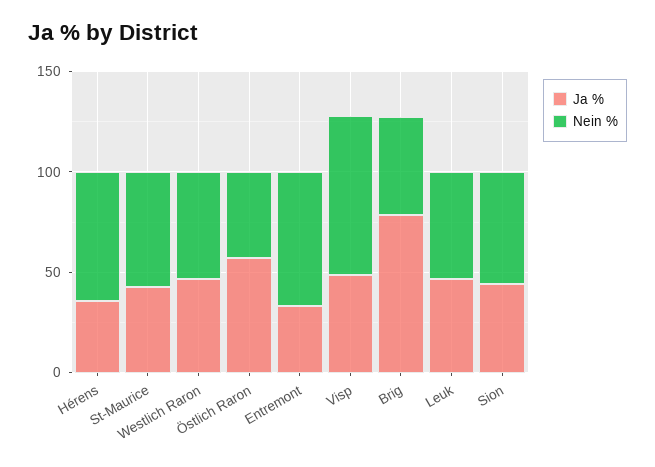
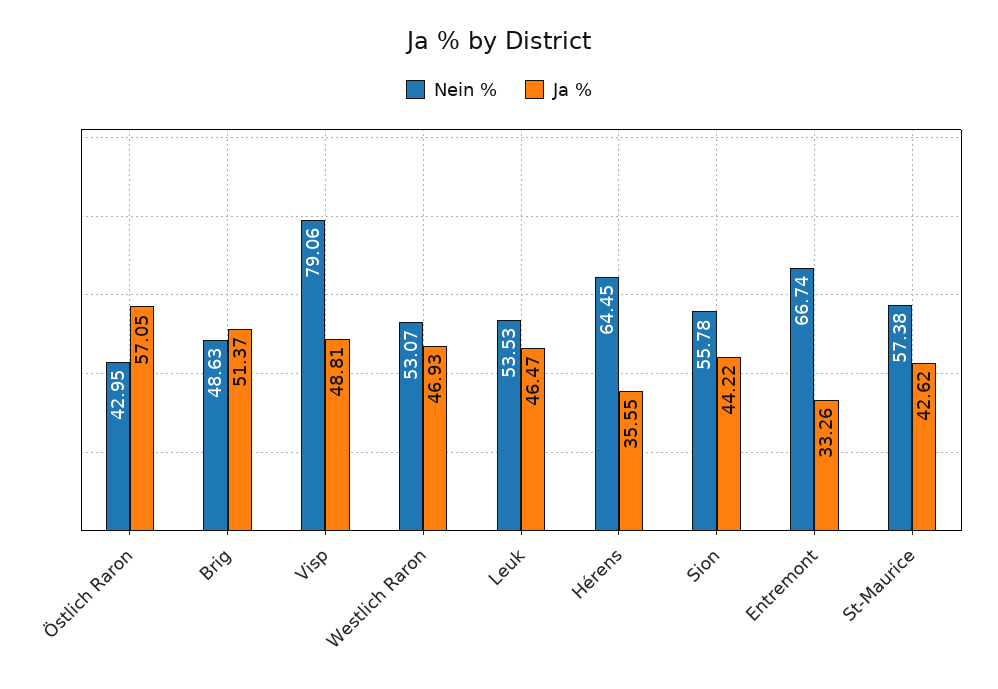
Ja %, Brig: 80 -> 51.37

